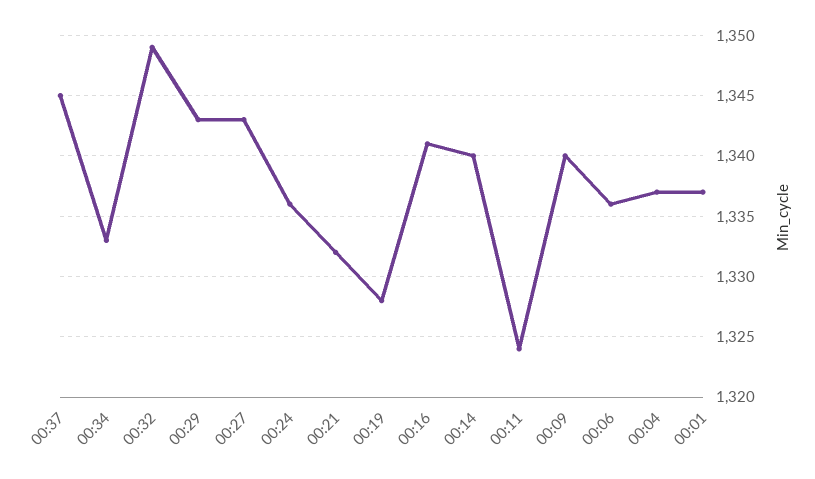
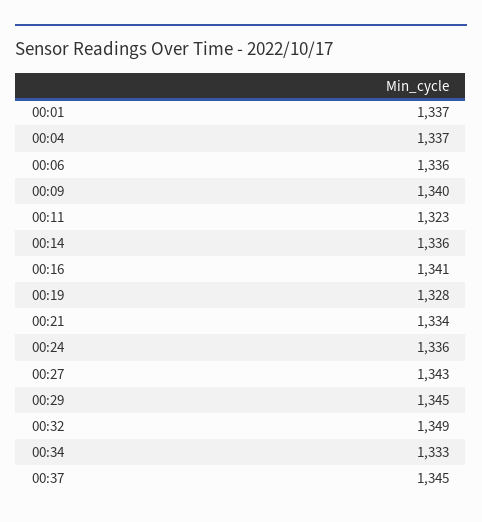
00:29: 1343 -> 1345
00:21: 1332 -> 1334
00:14: 1340 -> 1336
00:11: 1324 -> 1323

